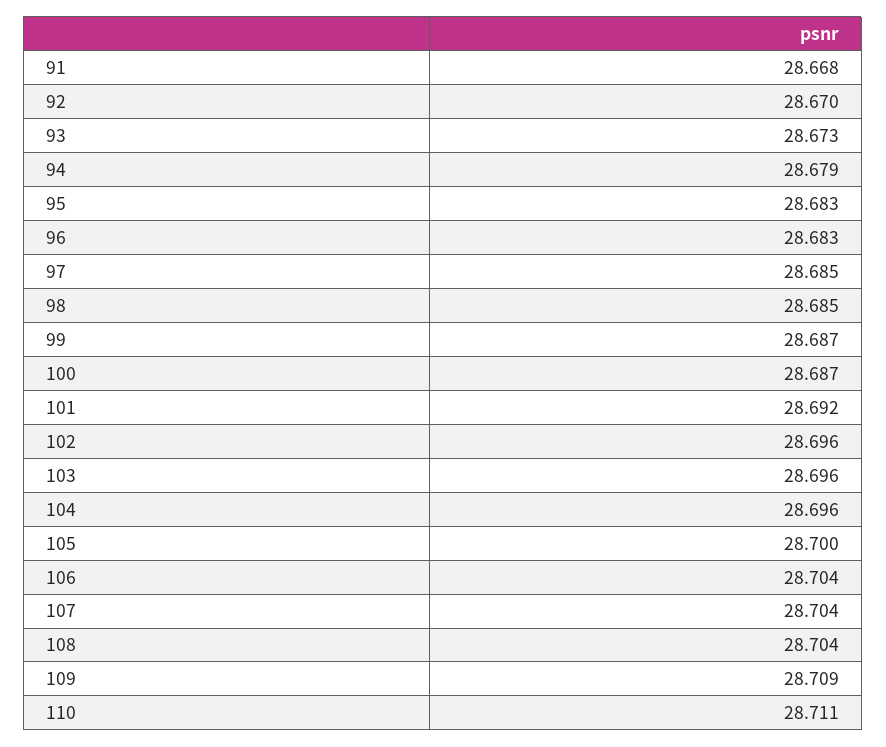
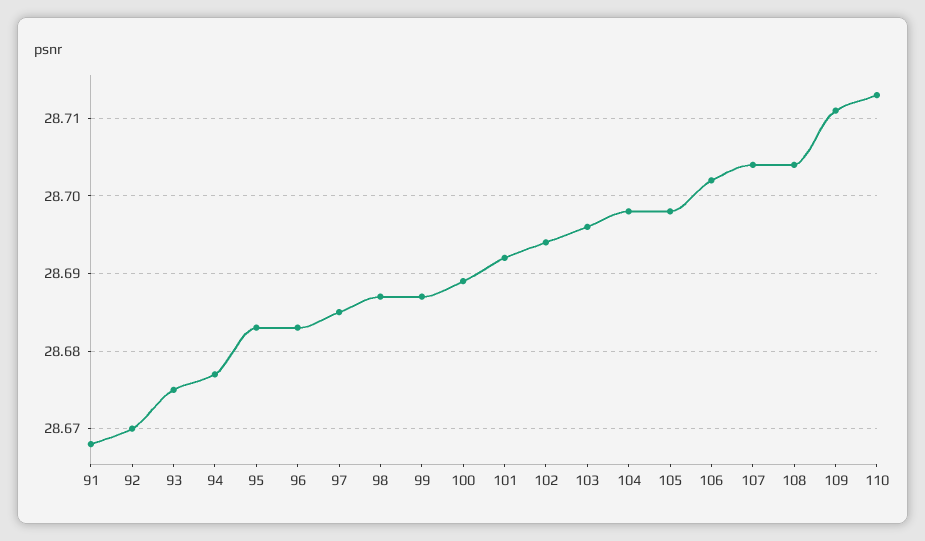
93: 28.673 -> 28.675
94: 28.679 -> 28.677
98: 28.685 -> 28.687
100: 28.687 -> 28.689
102: 28.696 -> 28.694
104: 28.696 -> 28.698
105: 28.7 -> 28.698
106: 28.704 -> 28.702
109: 28.709 -> 28.711
110: 28.711 -> 28.713

